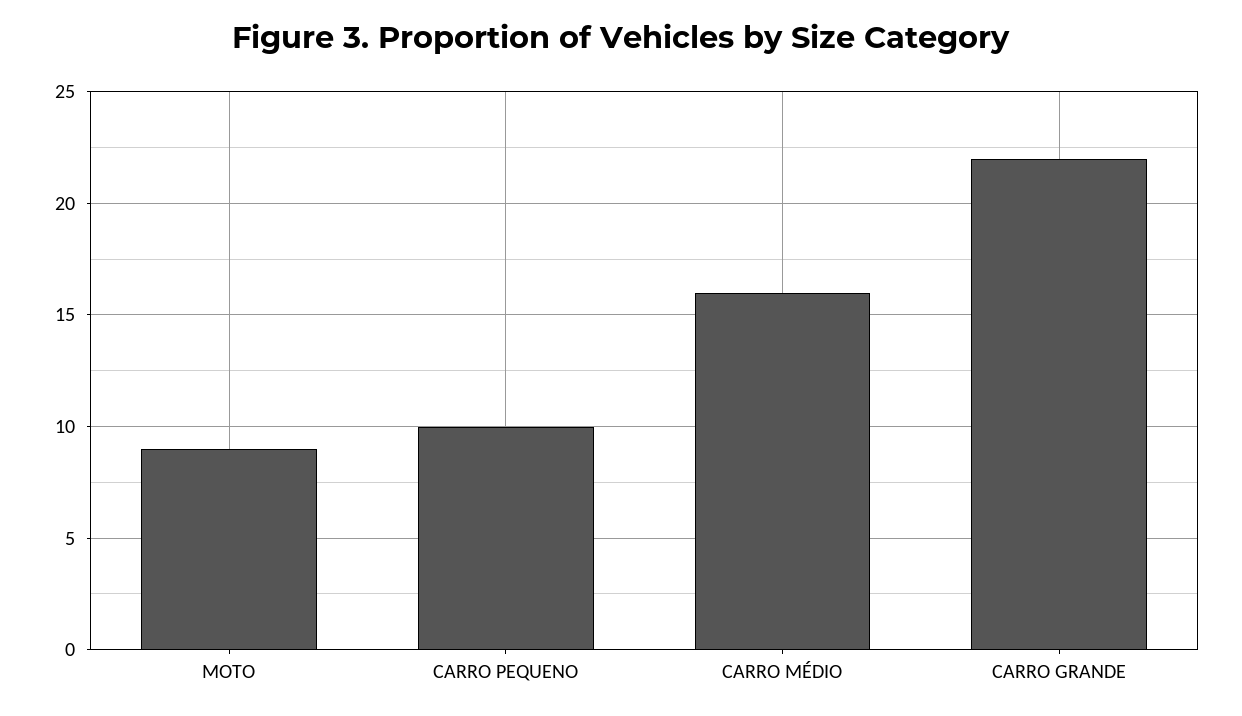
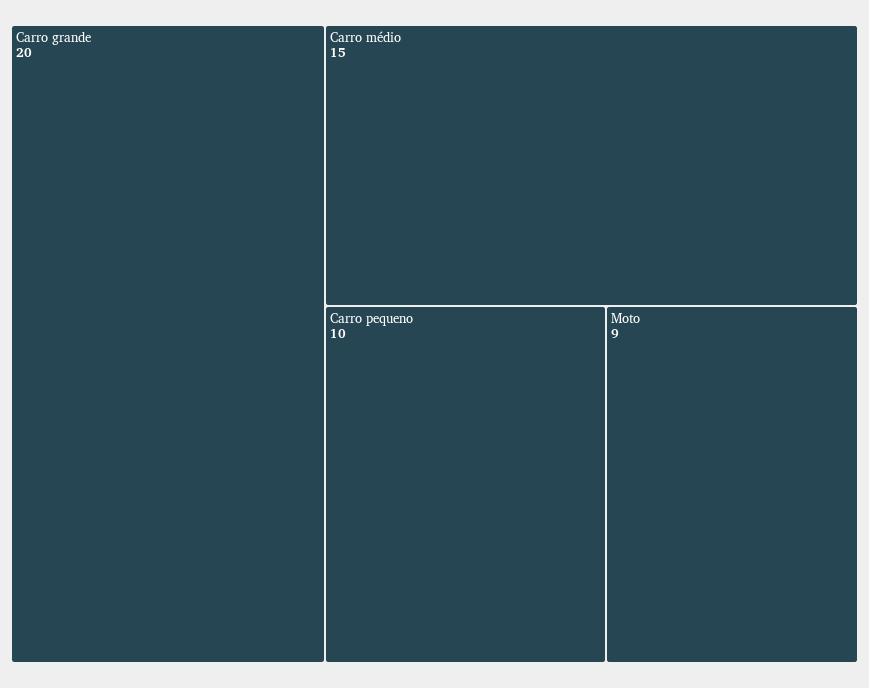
CARRO MÉDIO: 16 -> 15
CARRO GRANDE: 22 -> 20

